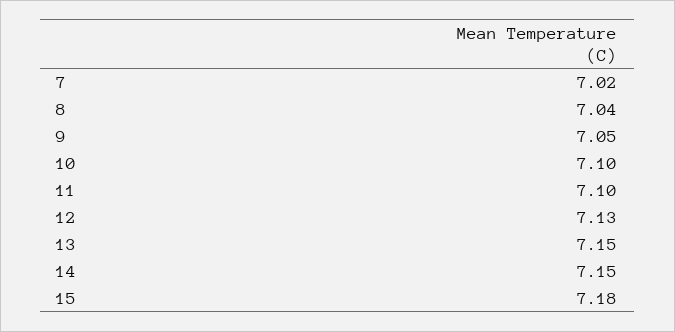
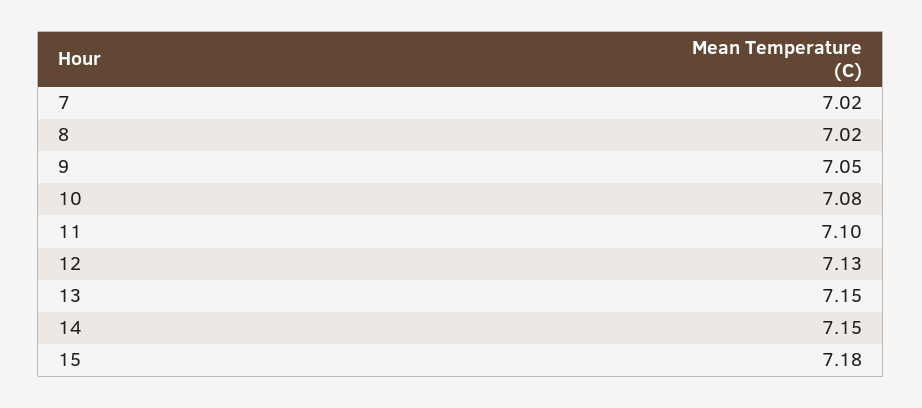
8: 7.04 -> 7.02
10: 7.1 -> 7.08

